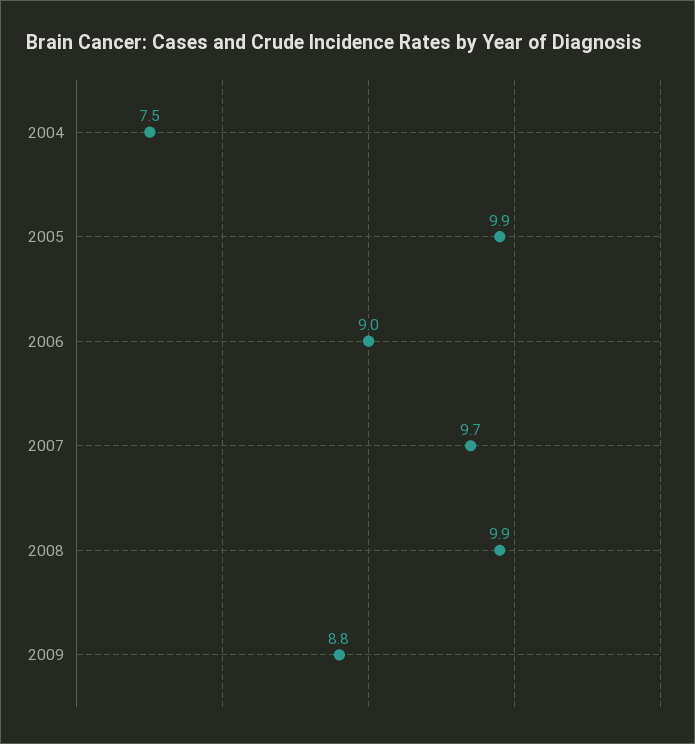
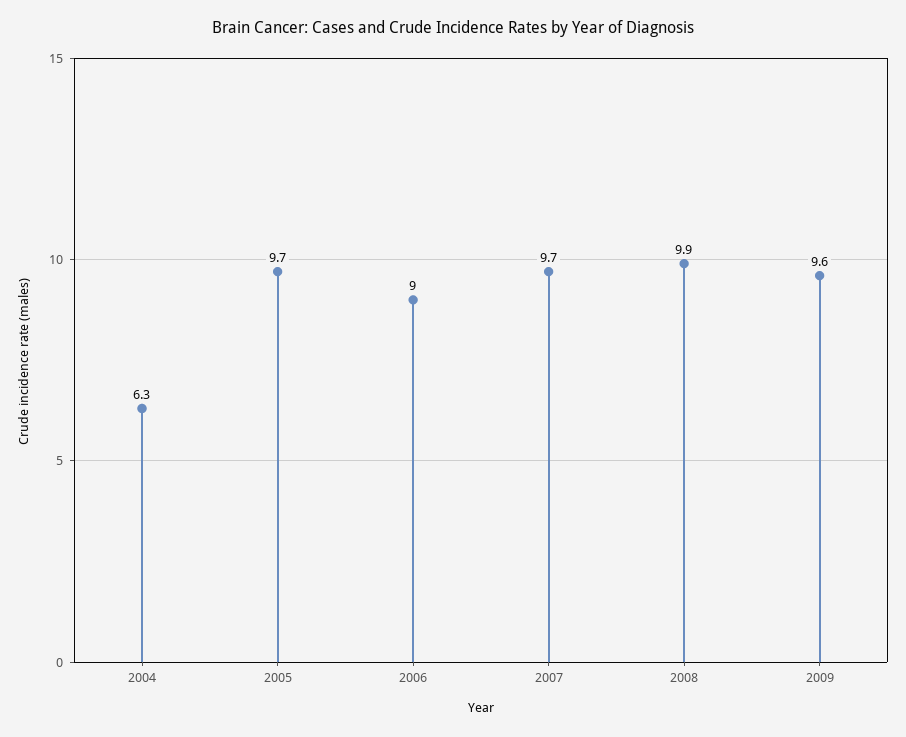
2004: 7.5 -> 6.3
2005: 9.9 -> 9.7
2009: 8.8 -> 9.6

